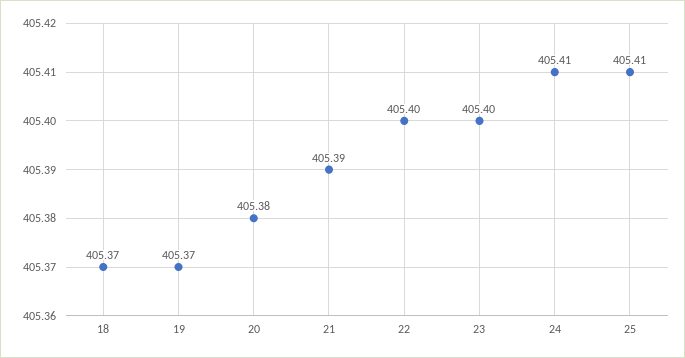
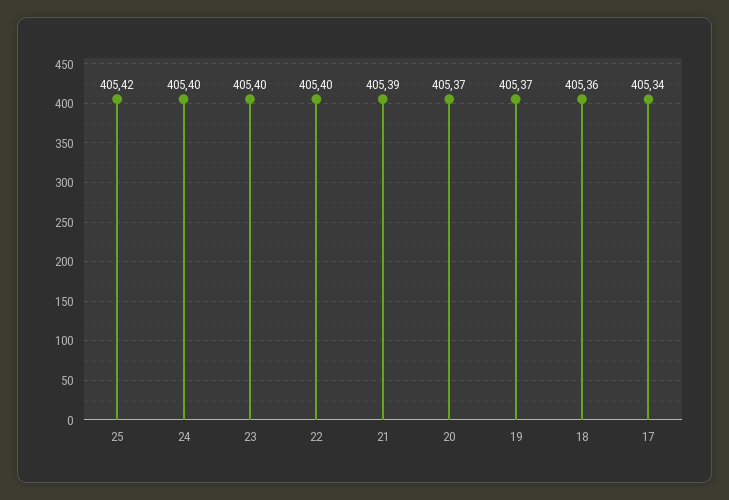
18: 405.37 -> 405.36
20: 405.38 -> 405.37
24: 405.41 -> 405.4
25: 405.41 -> 405.42
17: none -> 405.34

